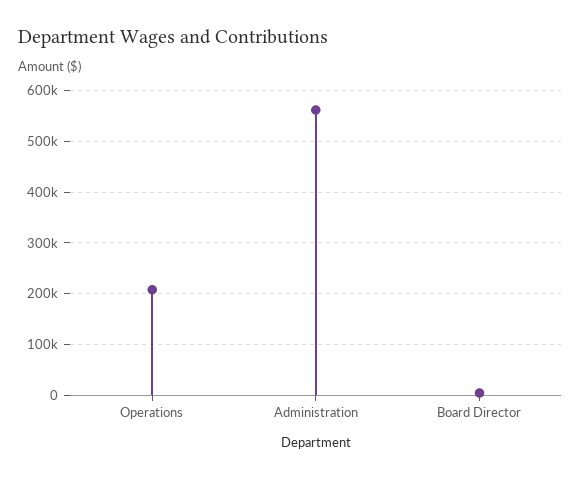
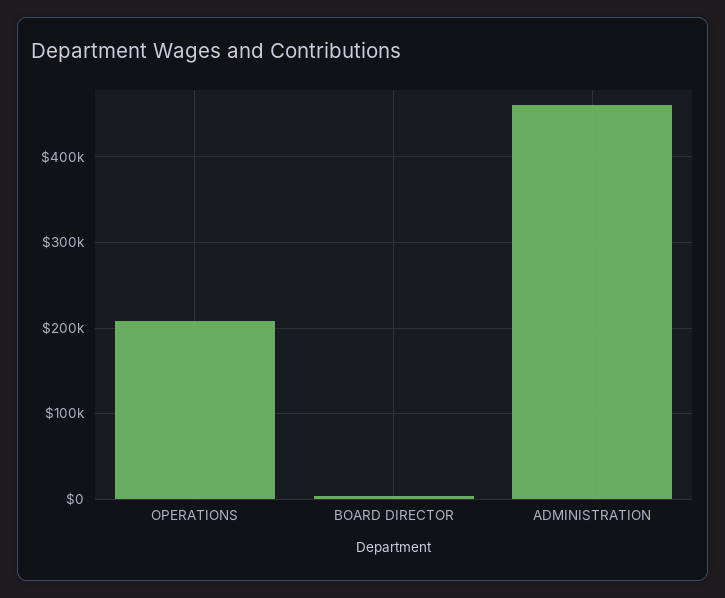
Administration: 560000 -> 460000

